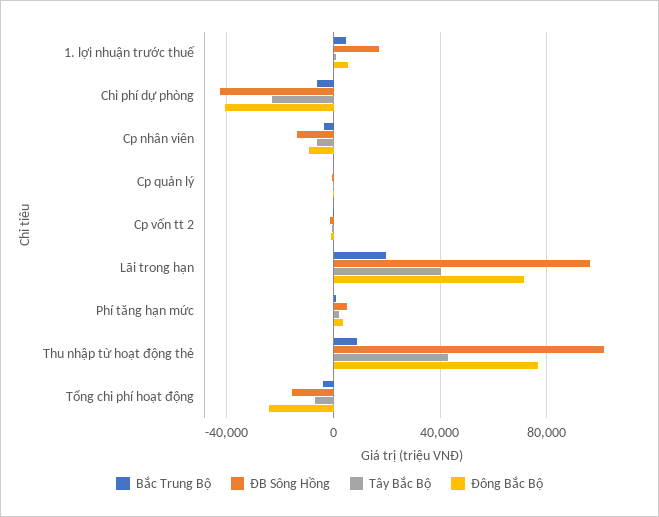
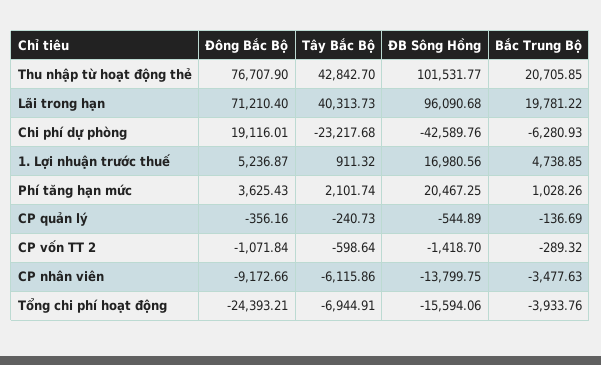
Đông Bắc Bộ, Chi phí dự phòng: -40000 -> 19116.01
ĐB Sông Hồng, Phí tăng hạn mức: 5000 -> 20467.25
Bắc Trung Bộ, Thu nhập từ hoạt động thẻ: 10000 -> 20705.85

